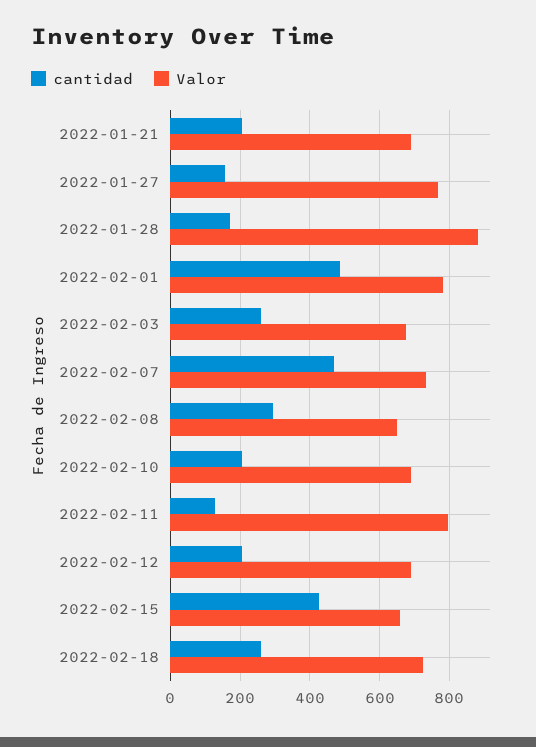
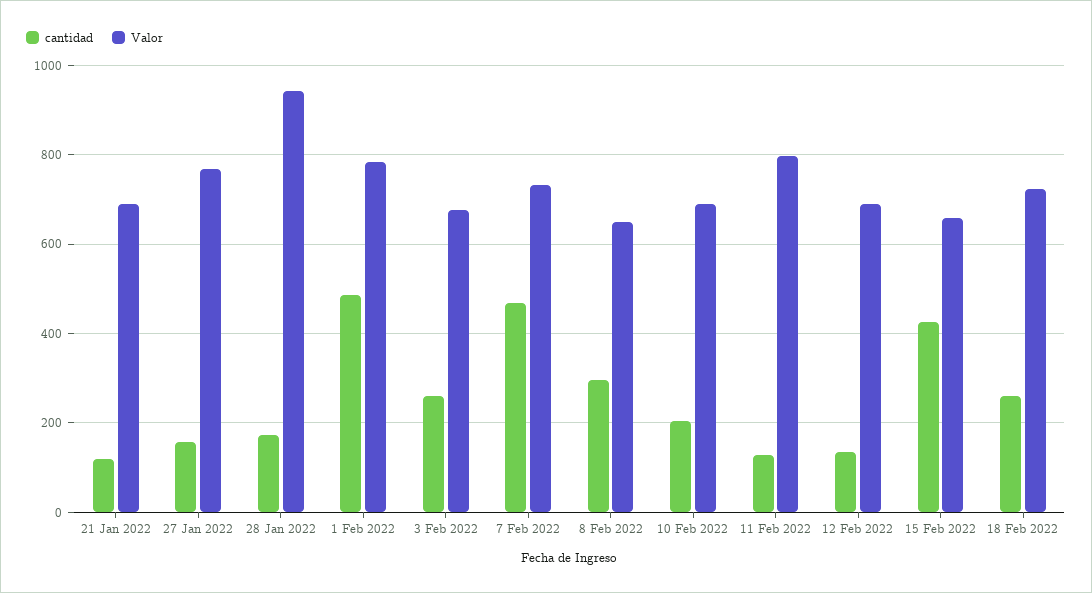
cantidad, 2022-01-21: 200 -> 120
Valor, 2022-01-28: 880 -> 940
cantidad, 2022-02-12: 200 -> 140

